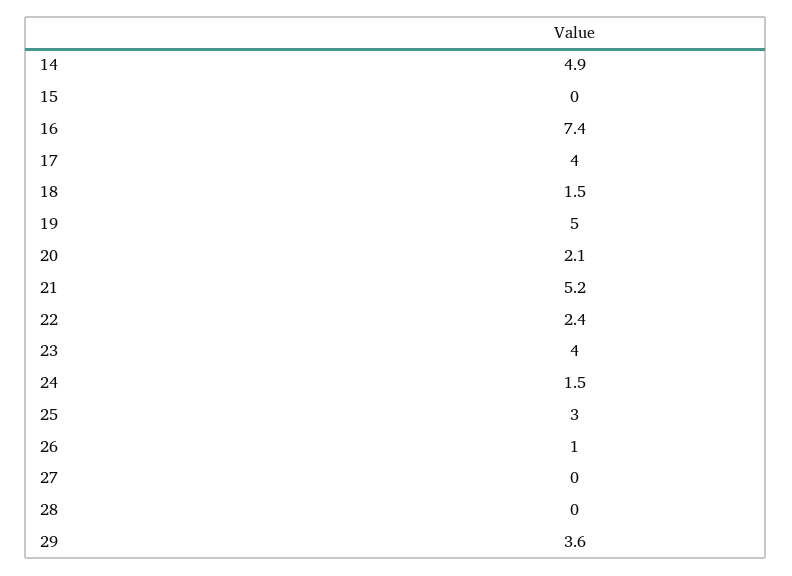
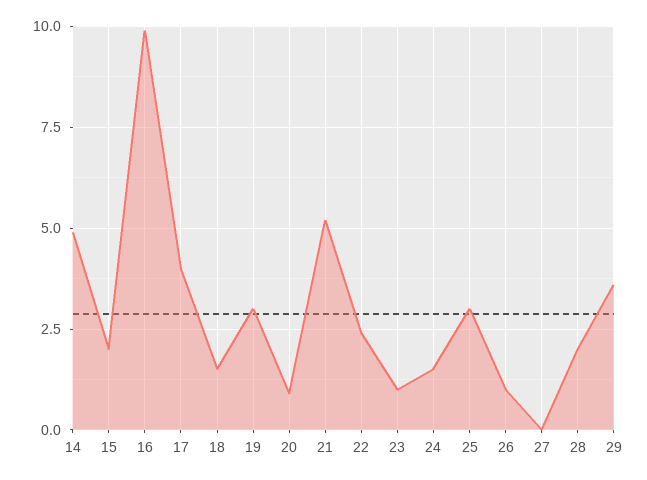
15: 0 -> 2
16: 7.4 -> 10
19: 5 -> 3
20: 2.1 -> 1
23: 4 -> 1
28: 0 -> 2

